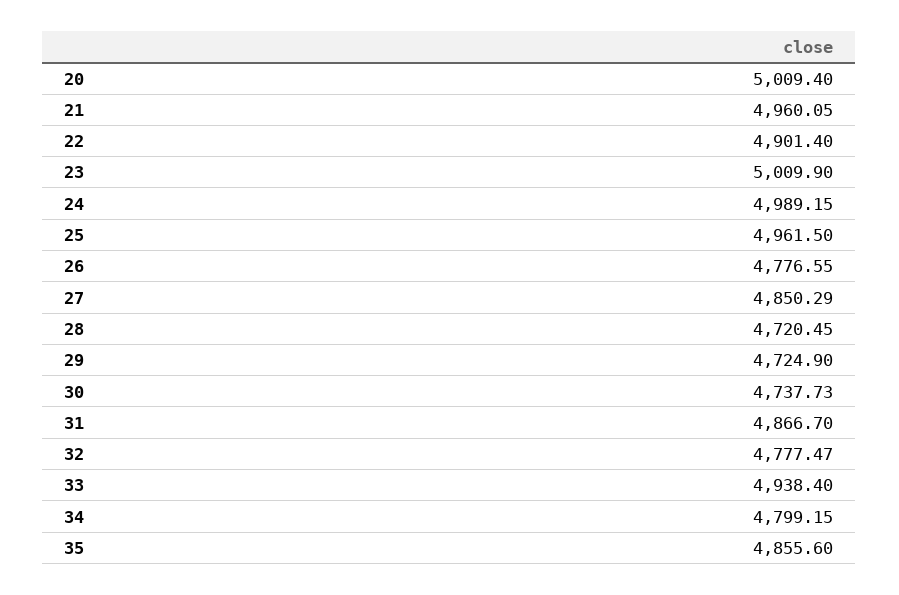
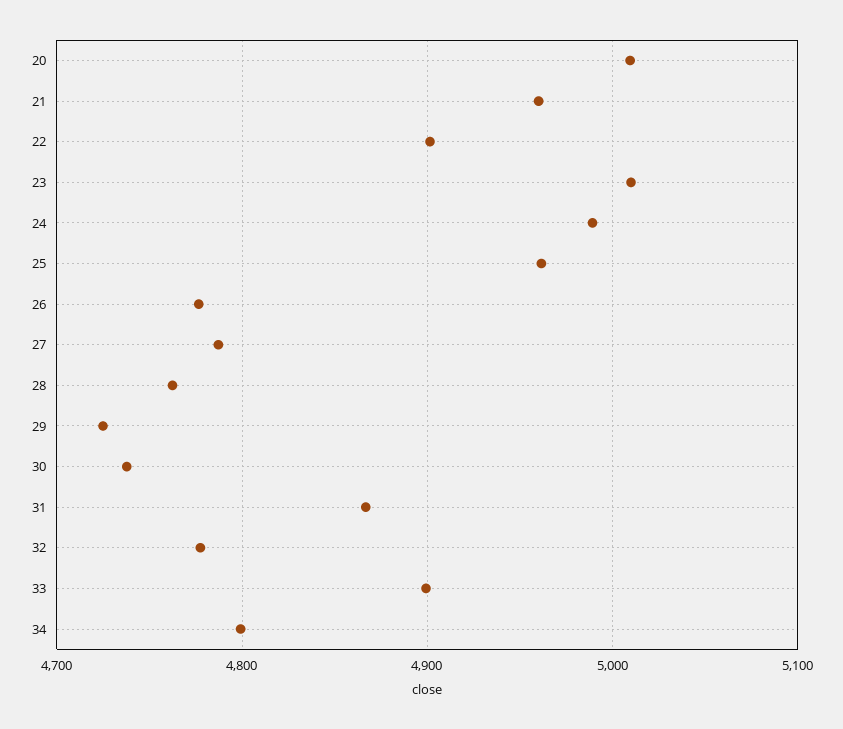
27: 4850.29 -> 4790
28: 4720.45 -> 4760
33: 4938.4 -> 4900
35: 4855.6 -> none

